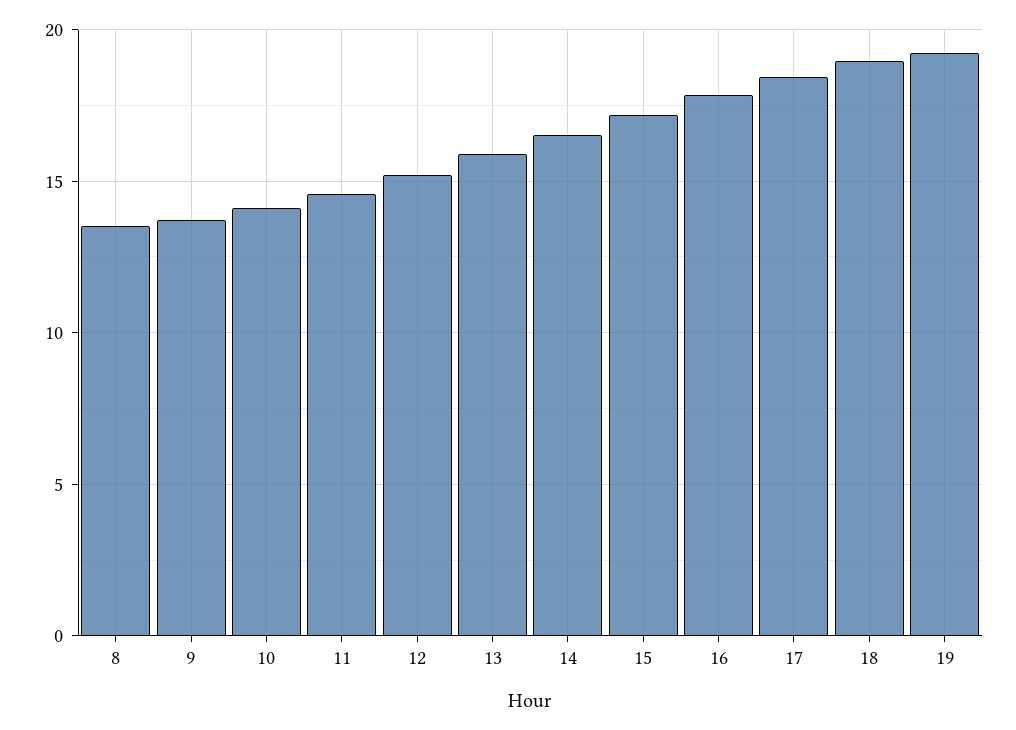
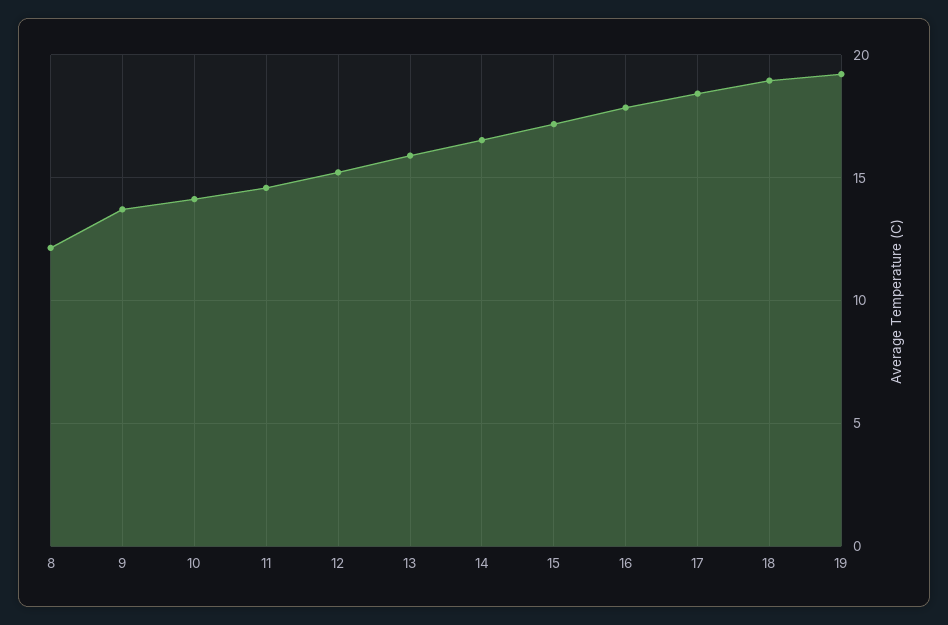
8: 13.5 -> 12

